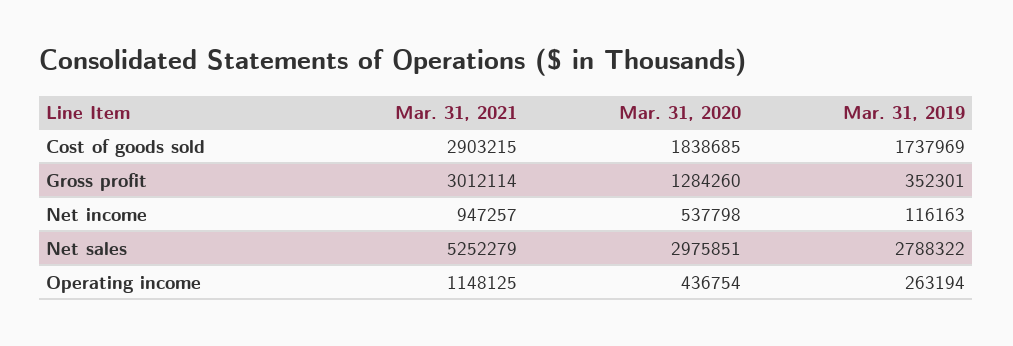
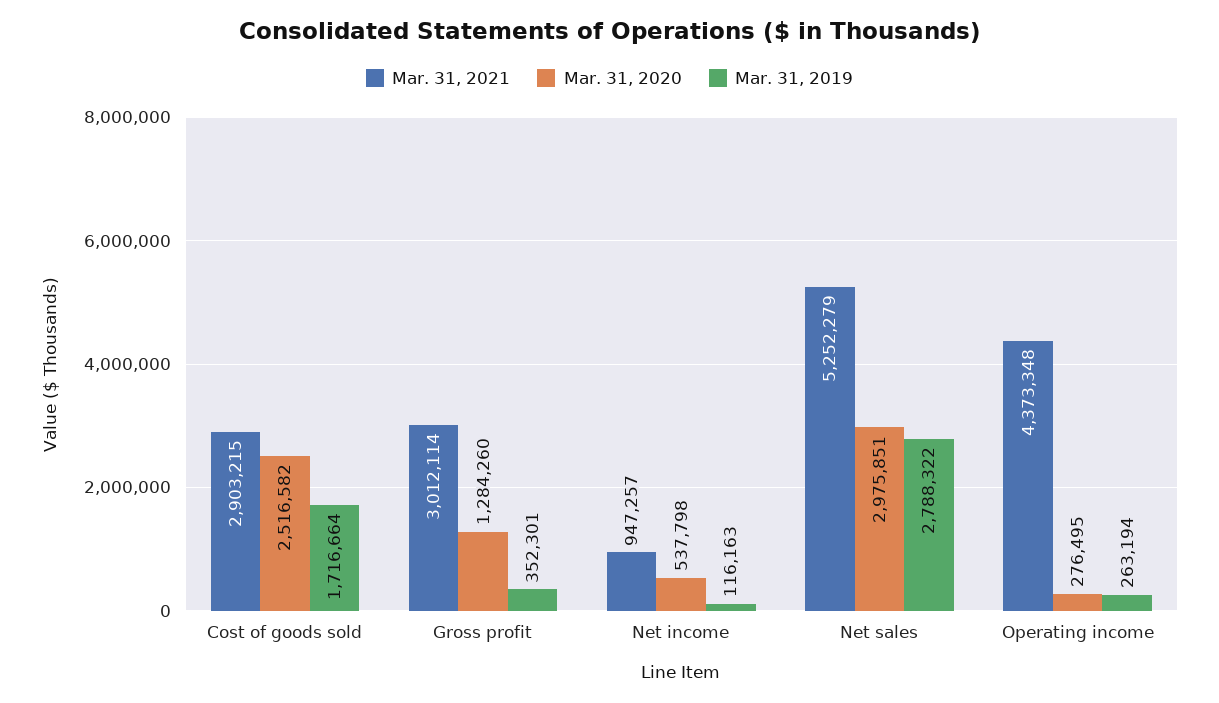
Mar. 31, 2020, Cost of goods sold: 1838685 -> 2516582
Mar. 31, 2019, Cost of goods sold: 1737969 -> 1716664
Mar. 31, 2021, Operating income: 1148125 -> 4373348
Mar. 31, 2020, Operating income: 436754 -> 276495

